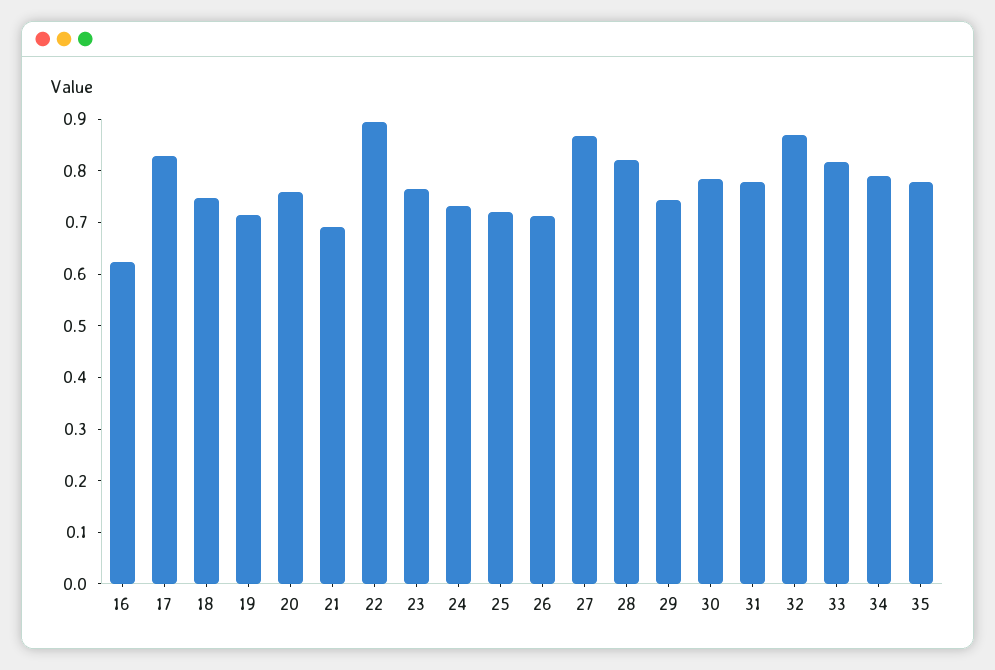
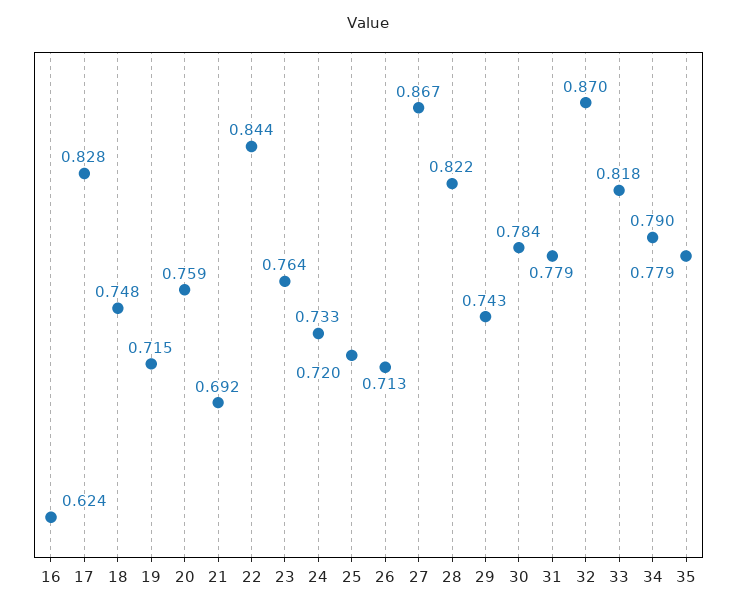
22: 0.9 -> 0.844

